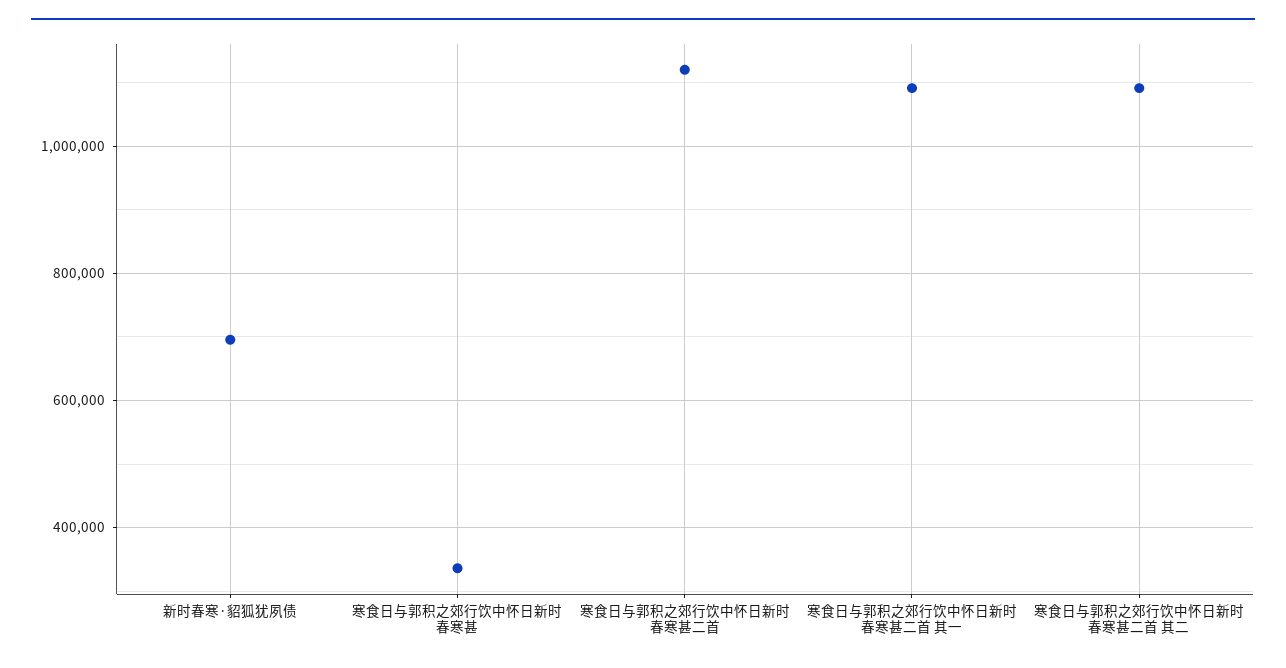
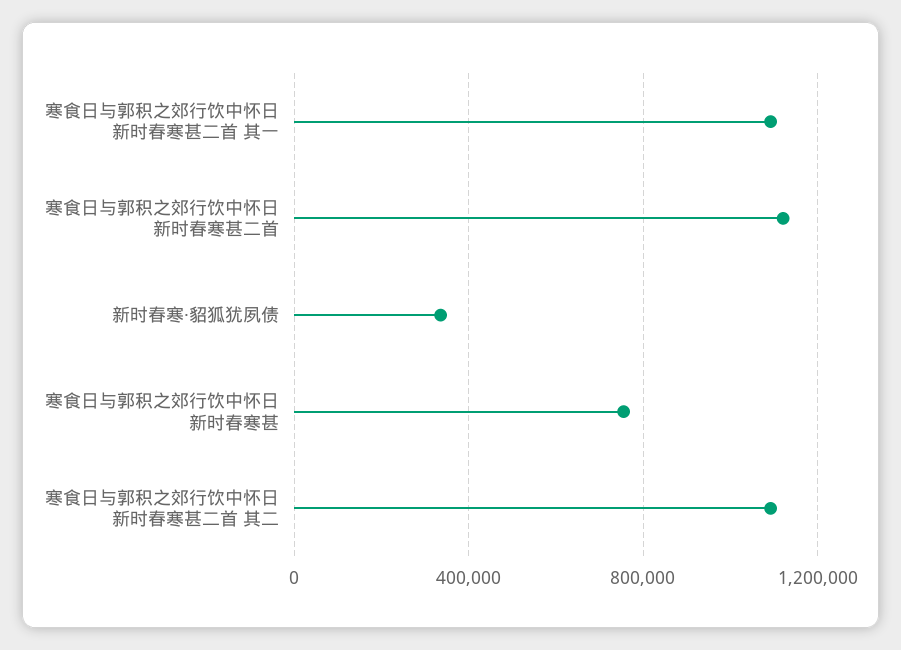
新时春寒·貂狐犹夙债: 700000 -> 350000
寒食日与郭积之郊行饮中怀日新时春寒甚: 340000 -> 750000

